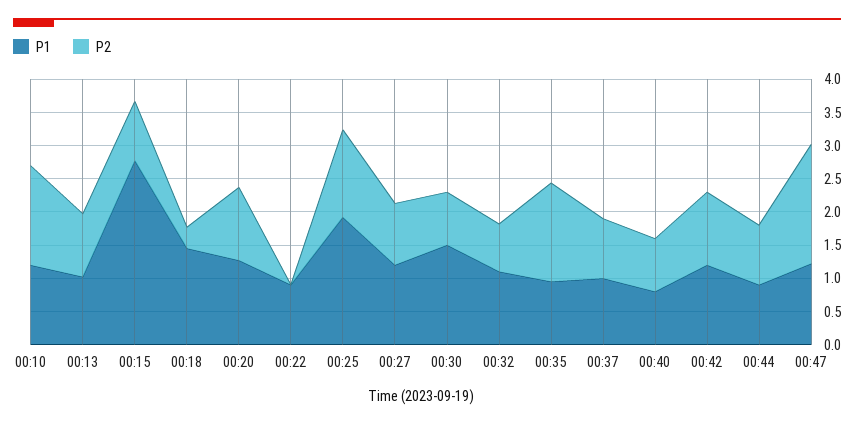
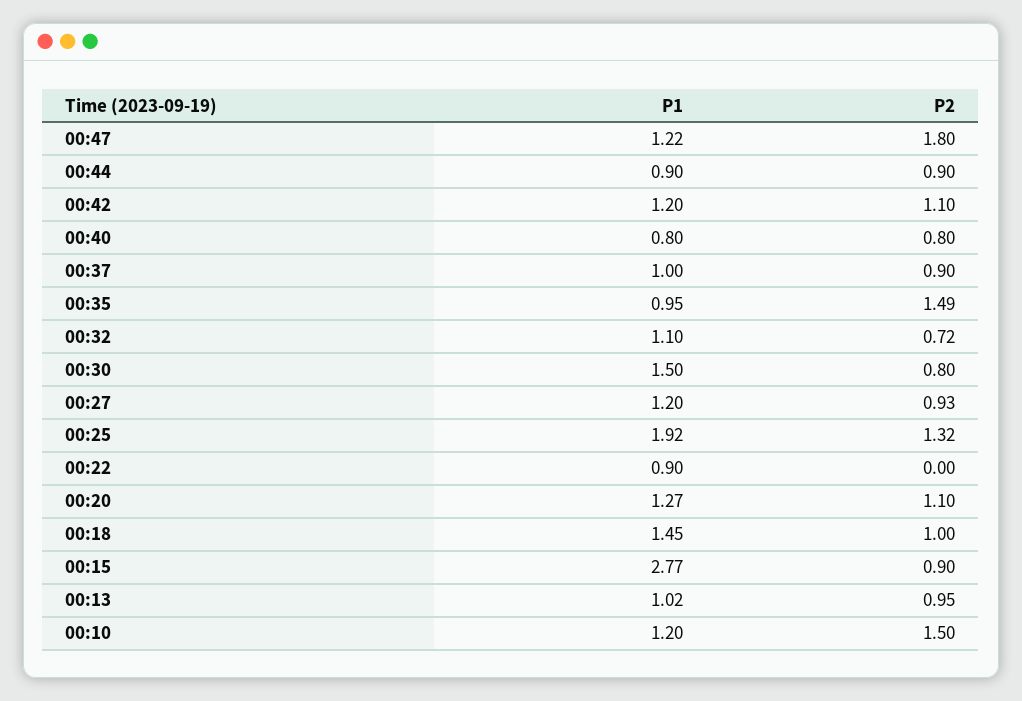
P2, 00:18: 0.25 -> 1

